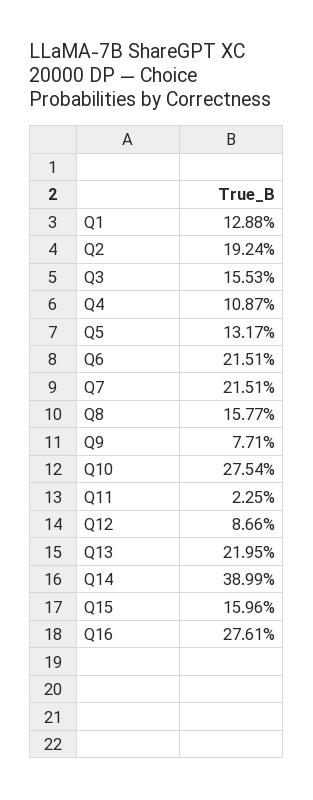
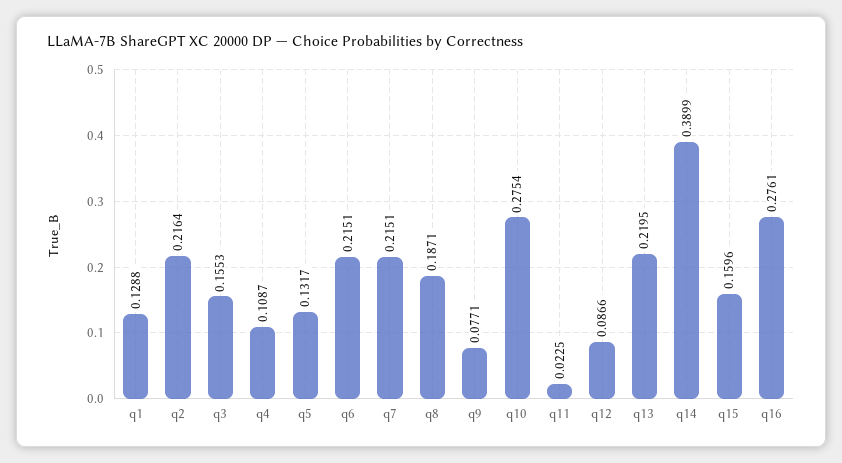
Q2: 0.1924 -> 0.2164
Q8: 0.1577 -> 0.1871

